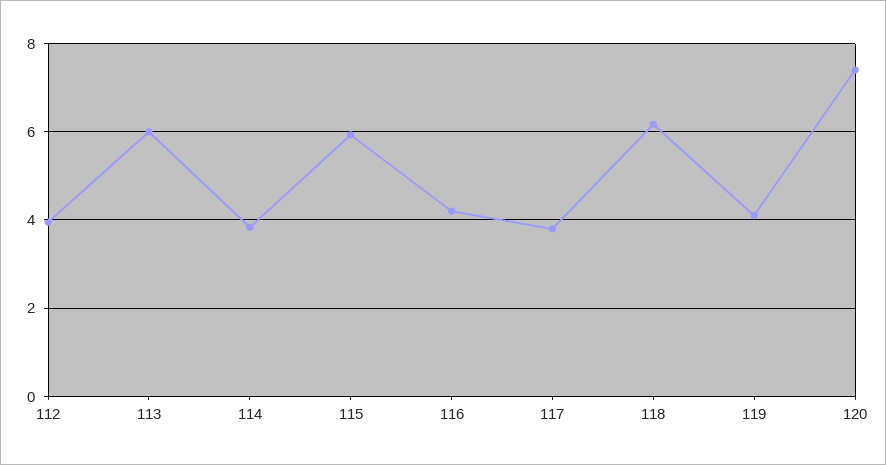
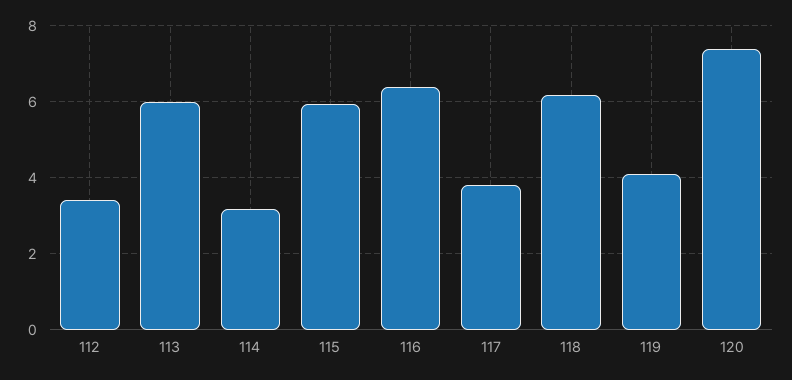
112: 4 -> 3.4
114: 3.8 -> 3.2
116: 4.2 -> 6.4

